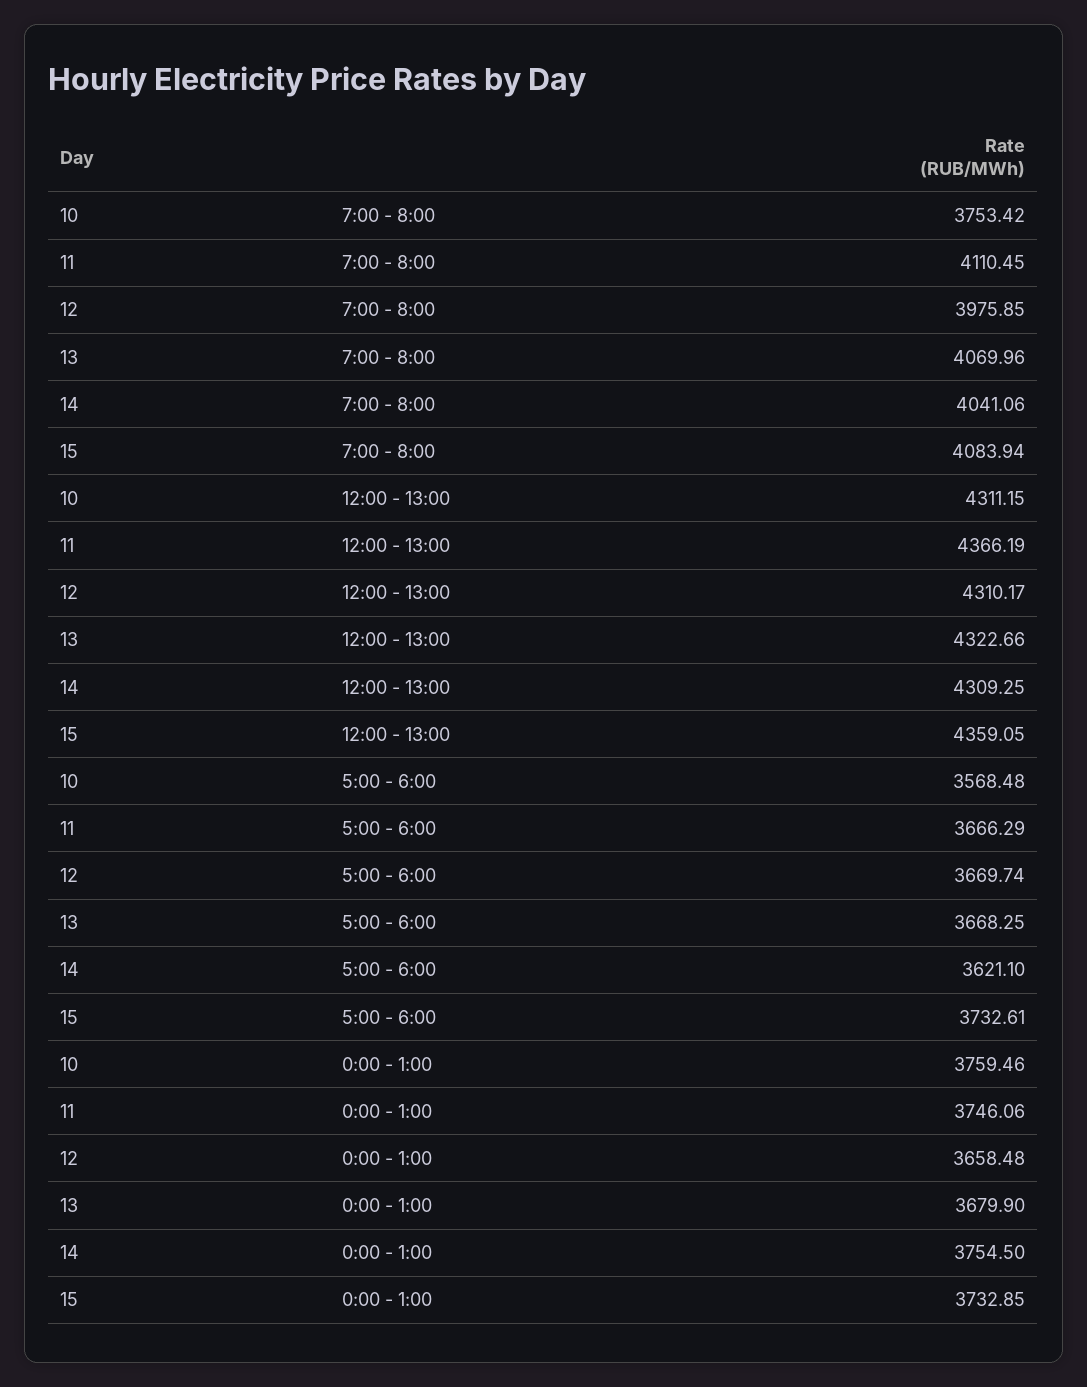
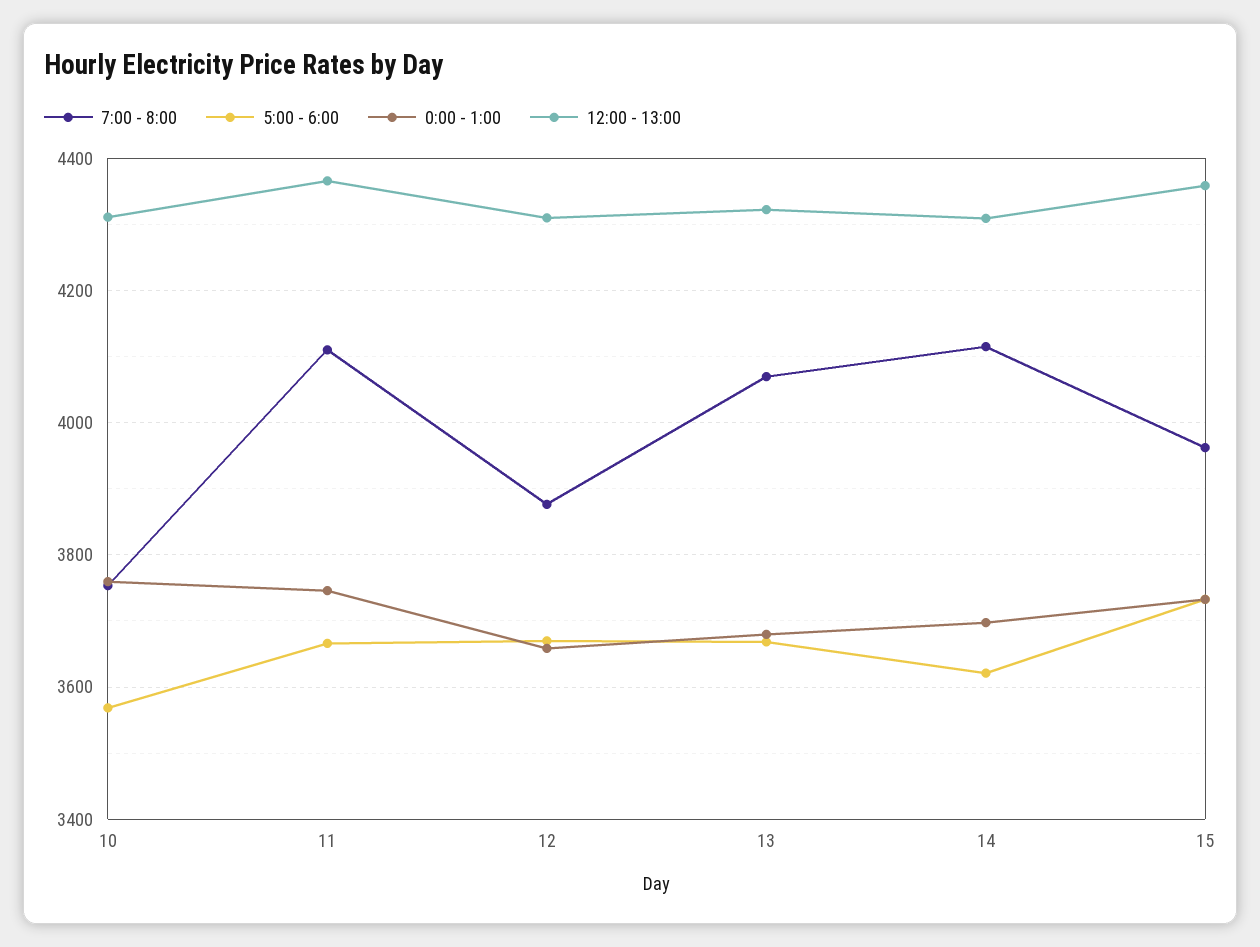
7:00 - 8:00, 12: 3975.85 -> 3880
7:00 - 8:00, 14: 4041.06 -> 4120
7:00 - 8:00, 15: 4083.94 -> 3960
0:00 - 1:00, 14: 3754.5 -> 3700

